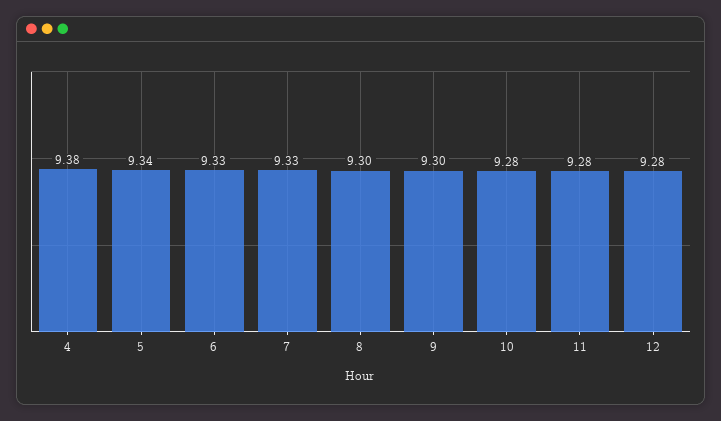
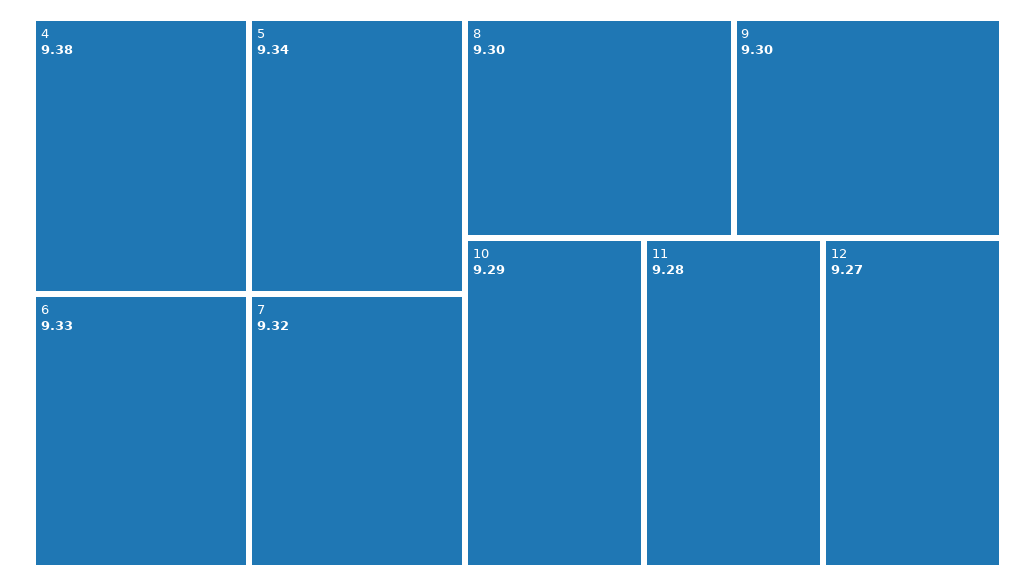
7: 9.33 -> 9.32
10: 9.28 -> 9.29
12: 9.28 -> 9.27

